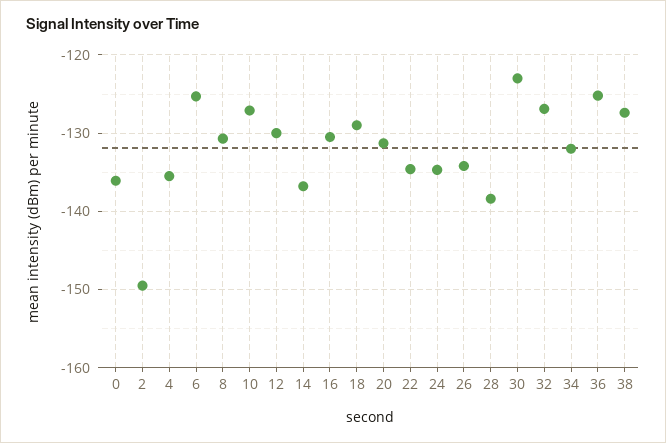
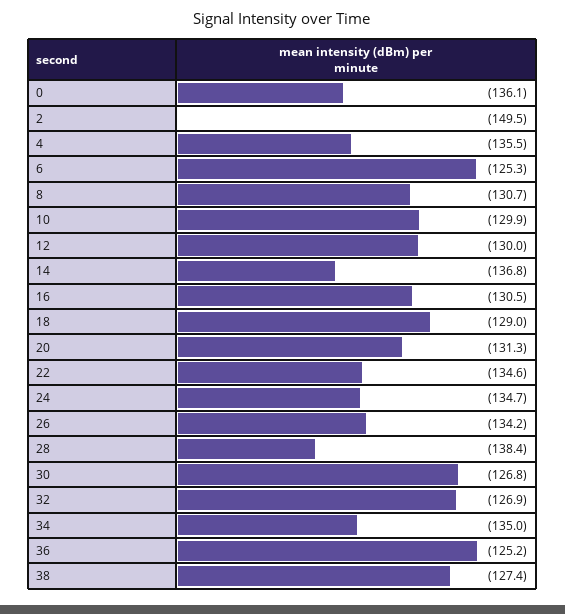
10: -127 -> -129.9
30: -123 -> -126.8
34: -132 -> -135

